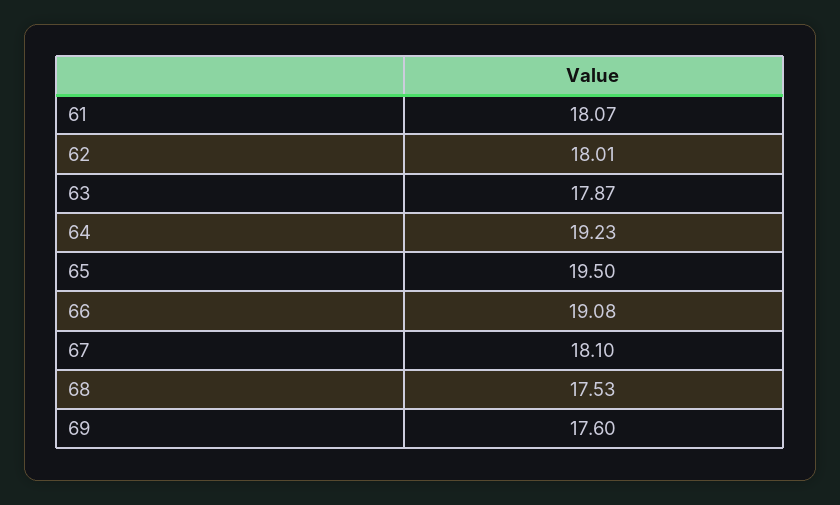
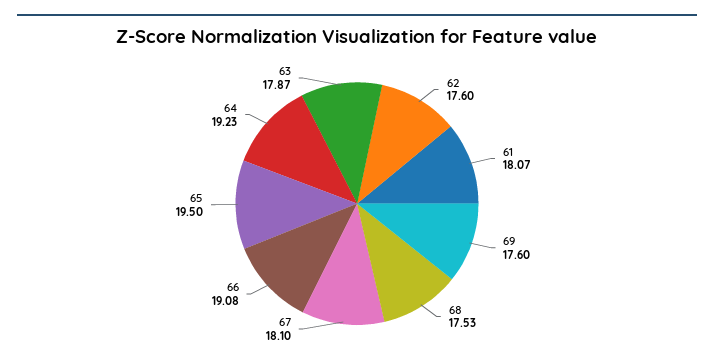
62: 18.01 -> 17.6

